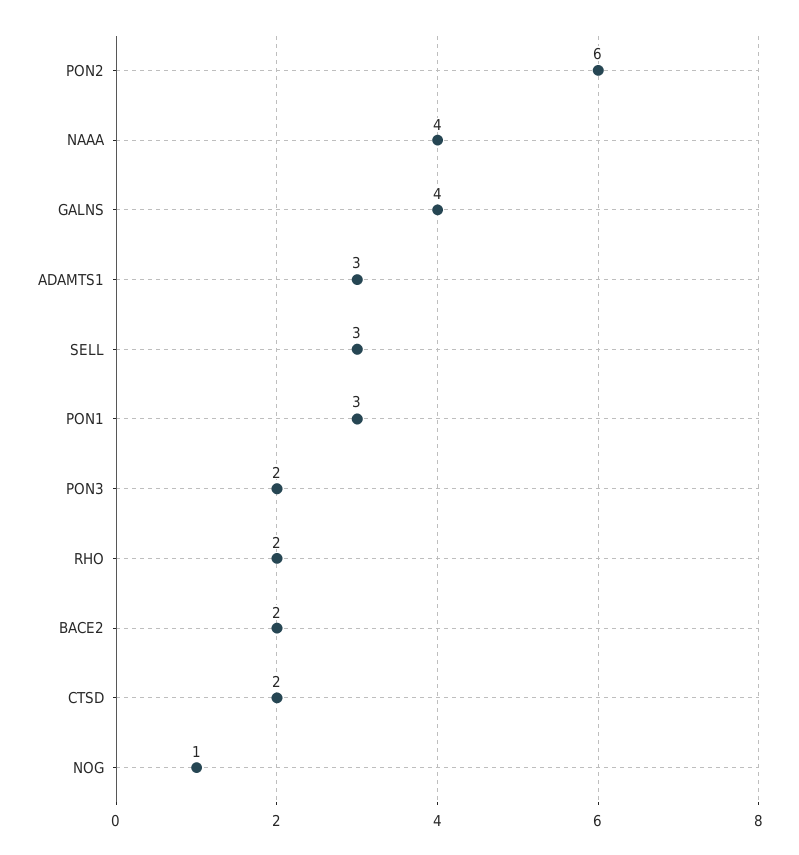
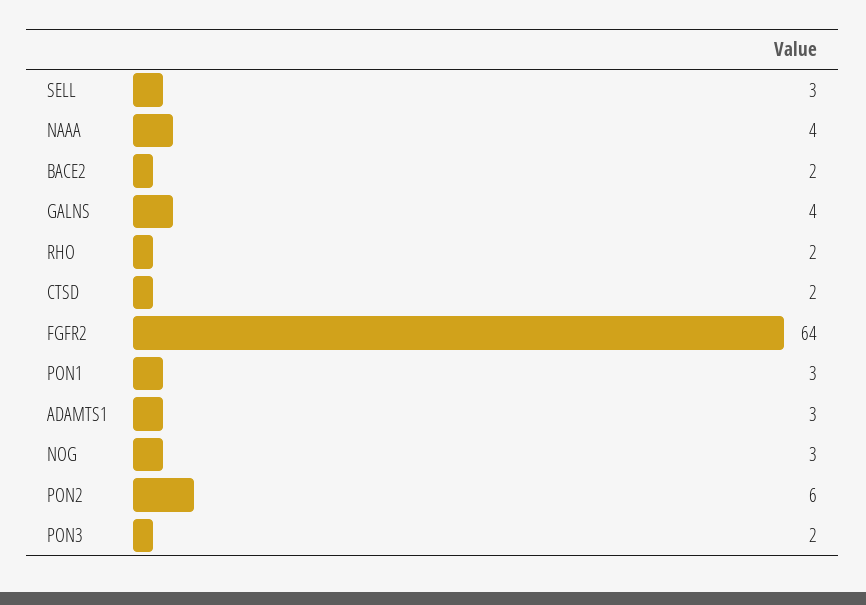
NOG: 1 -> 3
FGFR2: none -> 64

